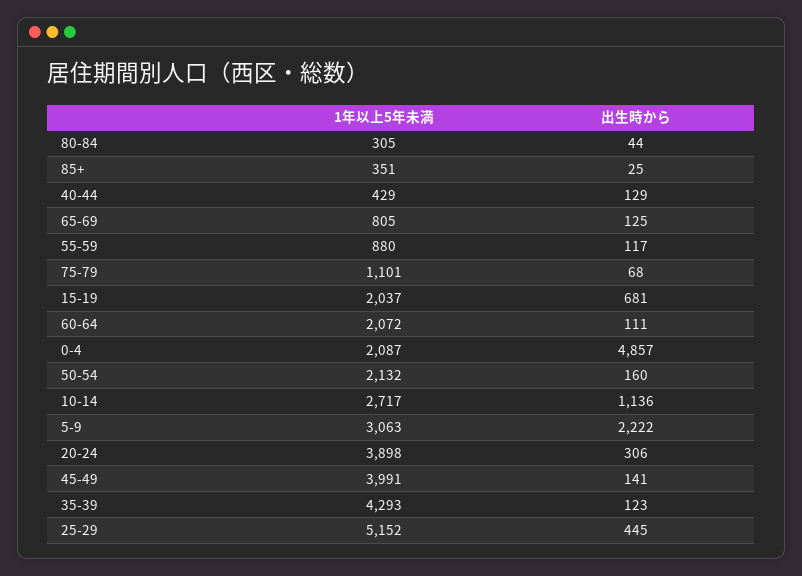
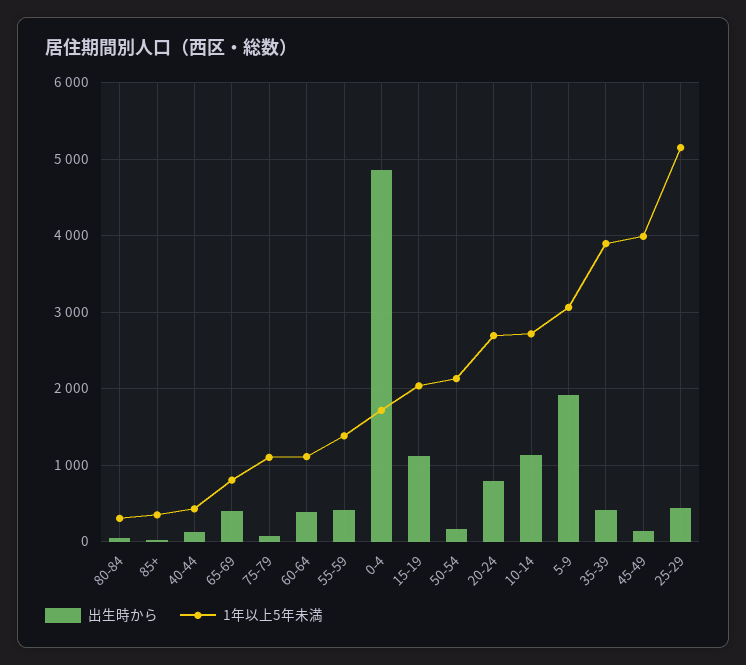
出生時から, 65-69: 125 -> 400
1年以上5年未満, 55-59: 880 -> 1400
出生時から, 55-59: 117 -> 400
出生時から, 15-19: 681 -> 1100
1年以上5年未満, 60-64: 2072 -> 1100
出生時から, 60-64: 111 -> 400
1年以上5年未満, 0-4: 2087 -> 1700
出生時から, 5-9: 2222 -> 1900
1年以上5年未満, 20-24: 3898 -> 2700
出生時から, 20-24: 306 -> 800
1年以上5年未満, 35-39: 4293 -> 3900
出生時から, 35-39: 123 -> 400

